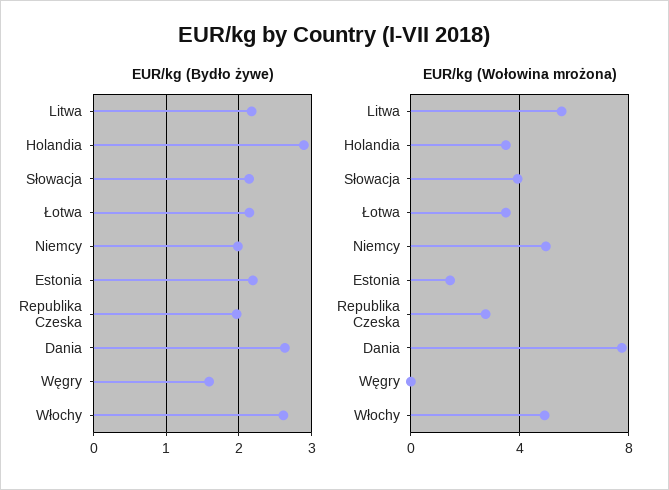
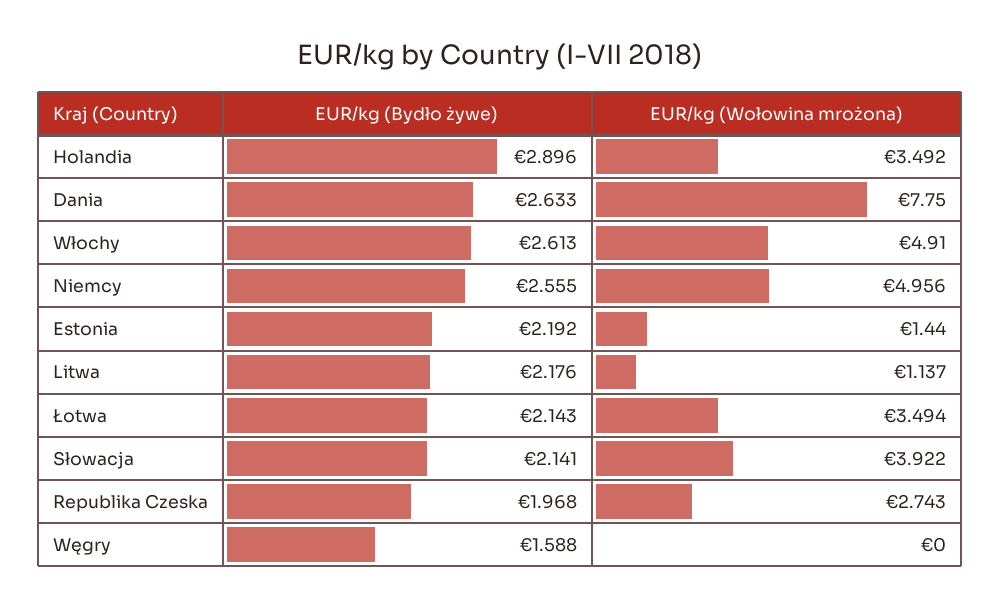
EUR/kg (Bydło żywe), Niemcy: 2 -> 2.555
EUR/kg (Wołowina mrożona), Litwa: 5.5 -> 1.137

